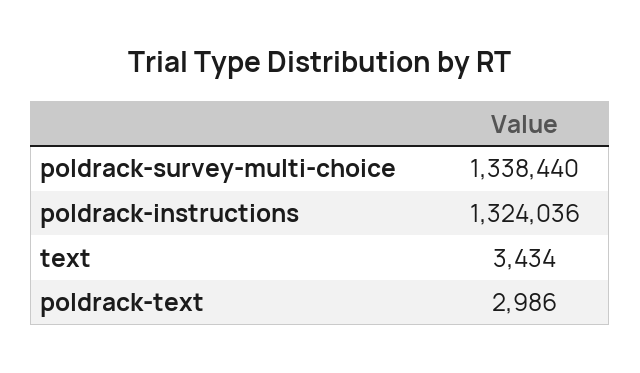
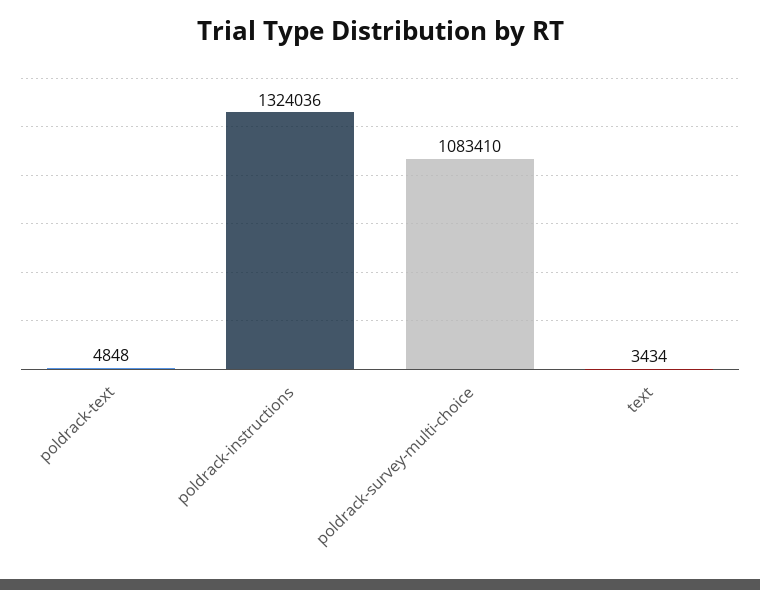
poldrack-survey-multi-choice: 1338440 -> 1083410
poldrack-text: 2986 -> 4848

